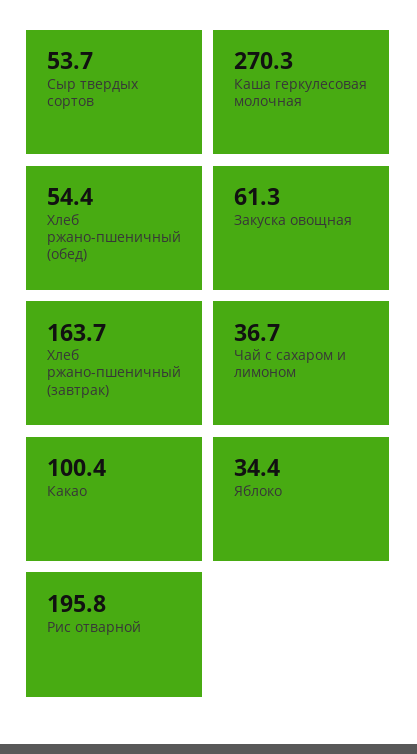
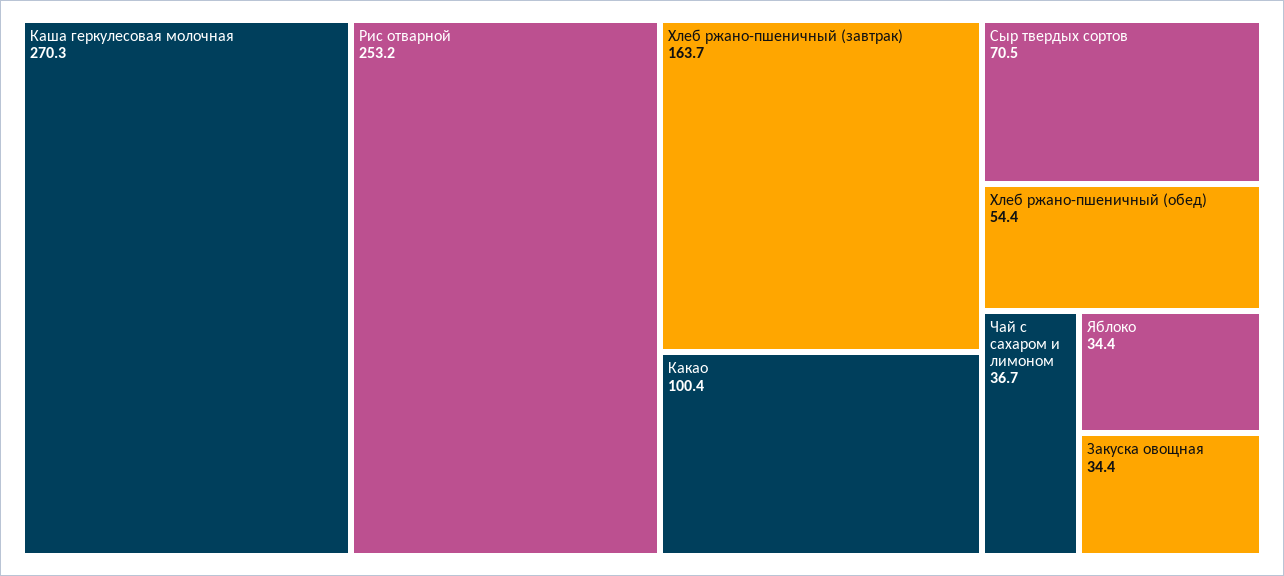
Сыр твердых сортов: 53.7 -> 70.5
Закуска овощная: 61.3 -> 34.4
Рис отварной: 195.8 -> 253.2

